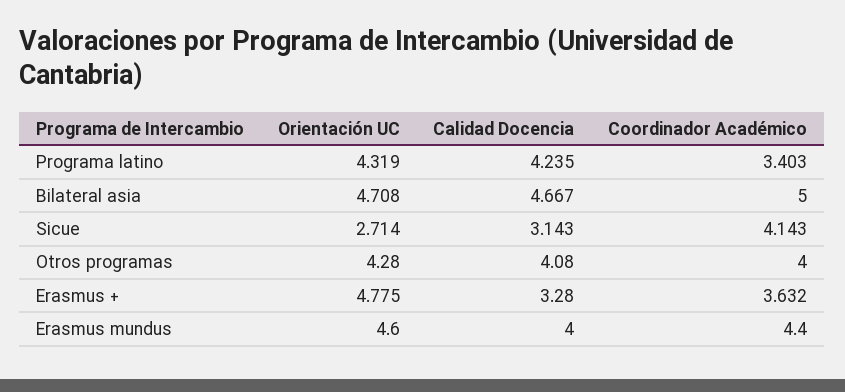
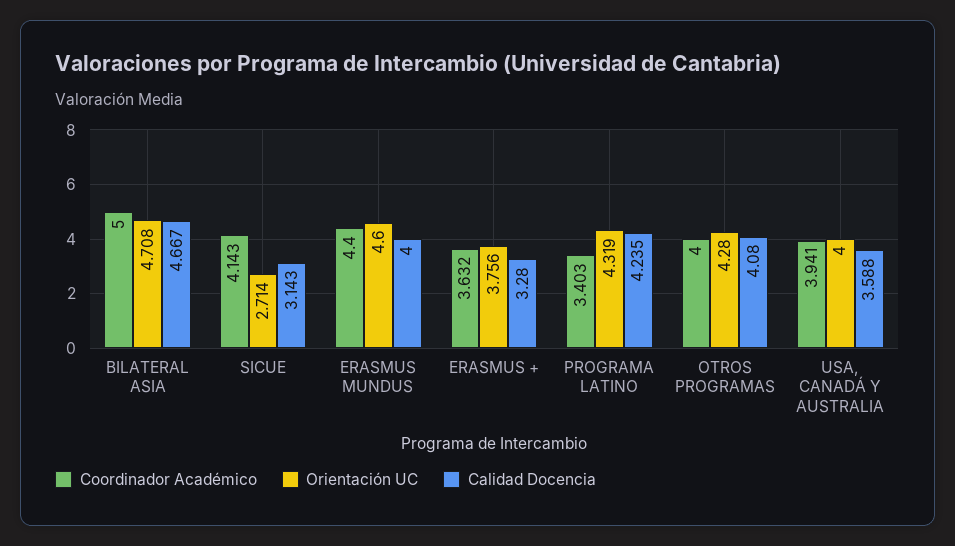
Orientación UC, Erasmus +: 4.775 -> 3.756
Coordinador Académico, USA, CANADÁ Y AUSTRALIA: none -> 3.941
Orientación UC, USA, CANADÁ Y AUSTRALIA: none -> 4
Calidad Docencia, USA, CANADÁ Y AUSTRALIA: none -> 3.588

